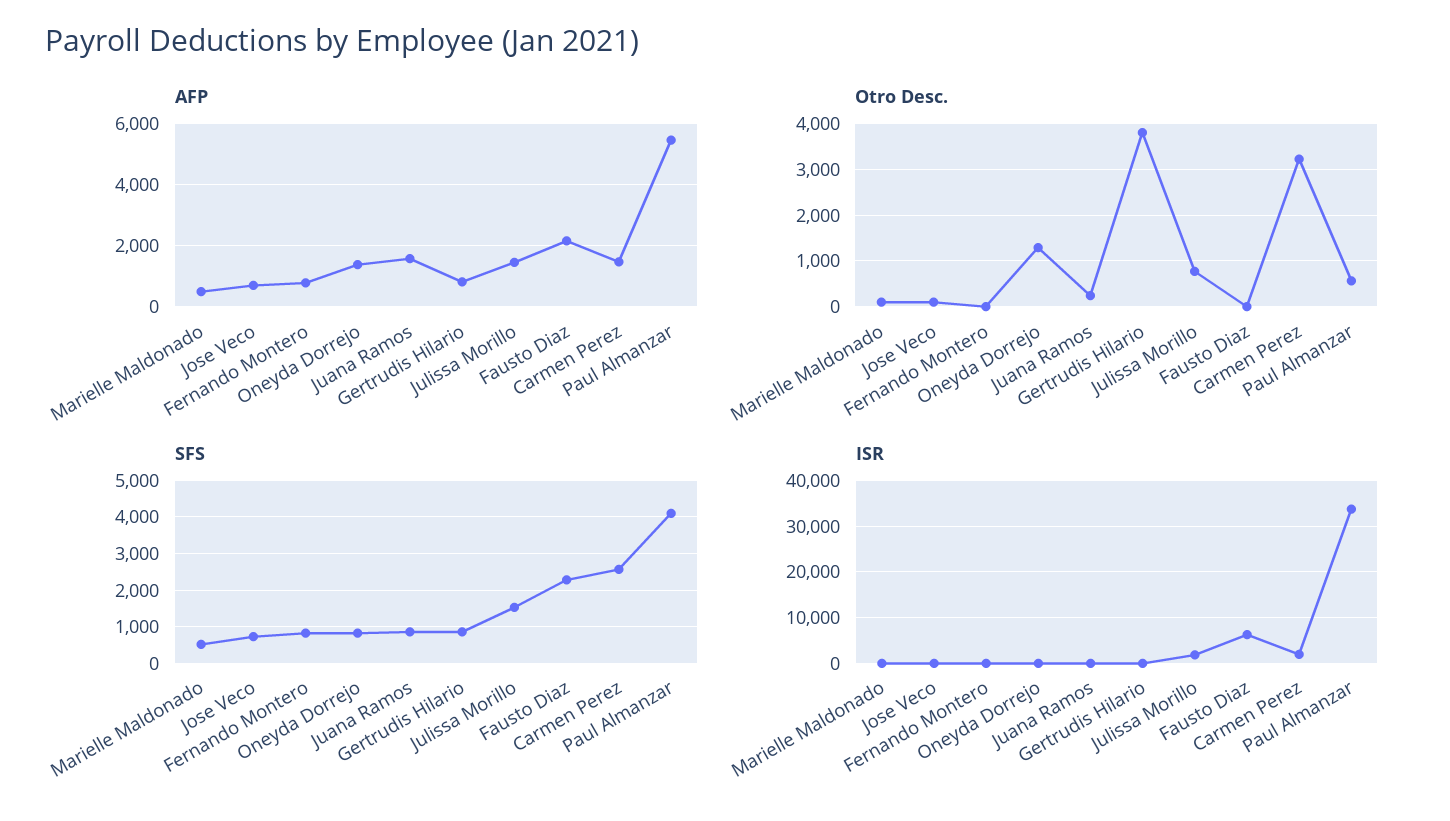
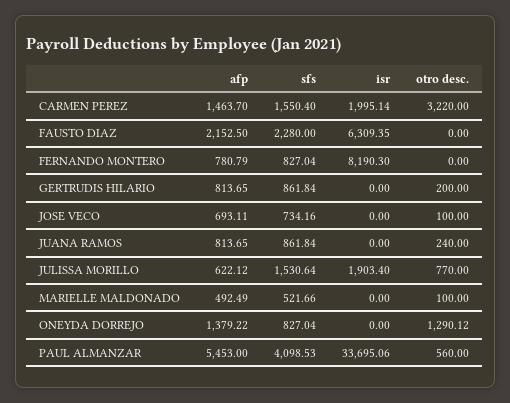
AFP, Juana Ramos: 1600 -> 813.65
AFP, Julissa Morillo: 1400 -> 622.12
Otro Desc., Gertrudis Hilario: 3800 -> 200
SFS, Carmen Perez: 2600 -> 1550.4
ISR, Fernando Montero: 0 -> 8190.3

